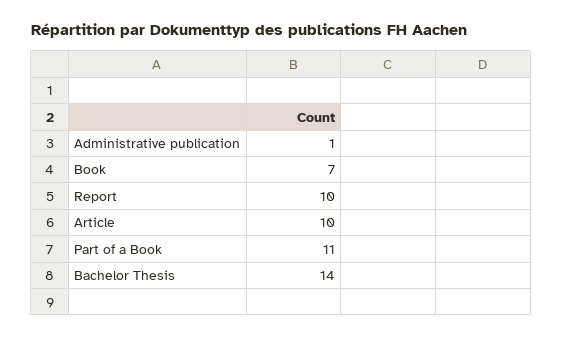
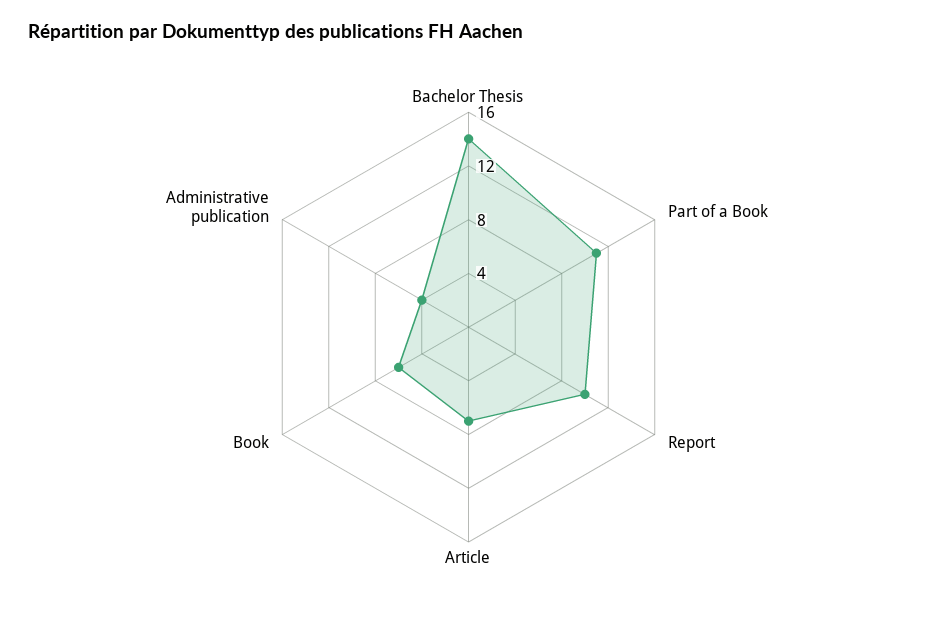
Administrative publication: 1 -> 4
Book: 7 -> 6
Article: 10 -> 7

